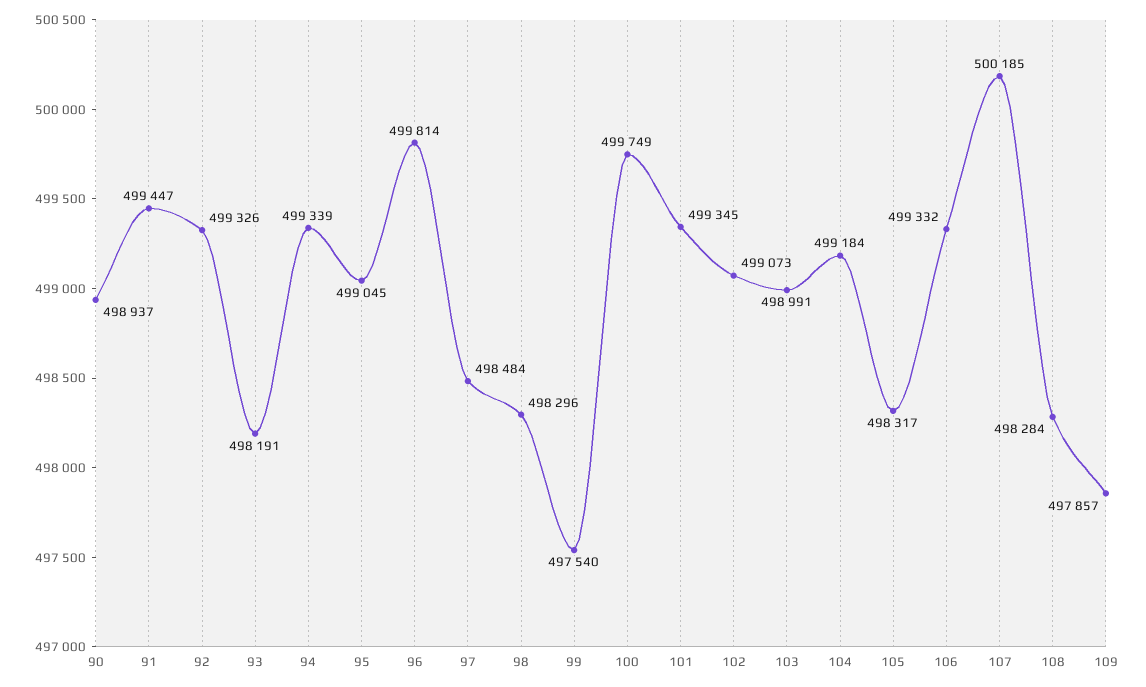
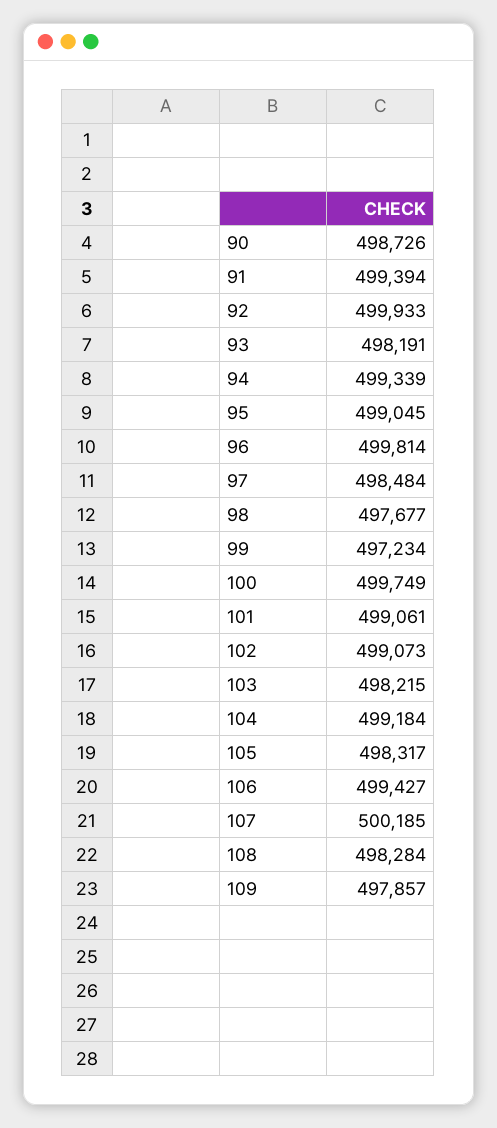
90: 498937 -> 498726
91: 499447 -> 499394
92: 499326 -> 499933
98: 498296 -> 497677
99: 497540 -> 497234
101: 499345 -> 499061
103: 498991 -> 498215
106: 499332 -> 499427

